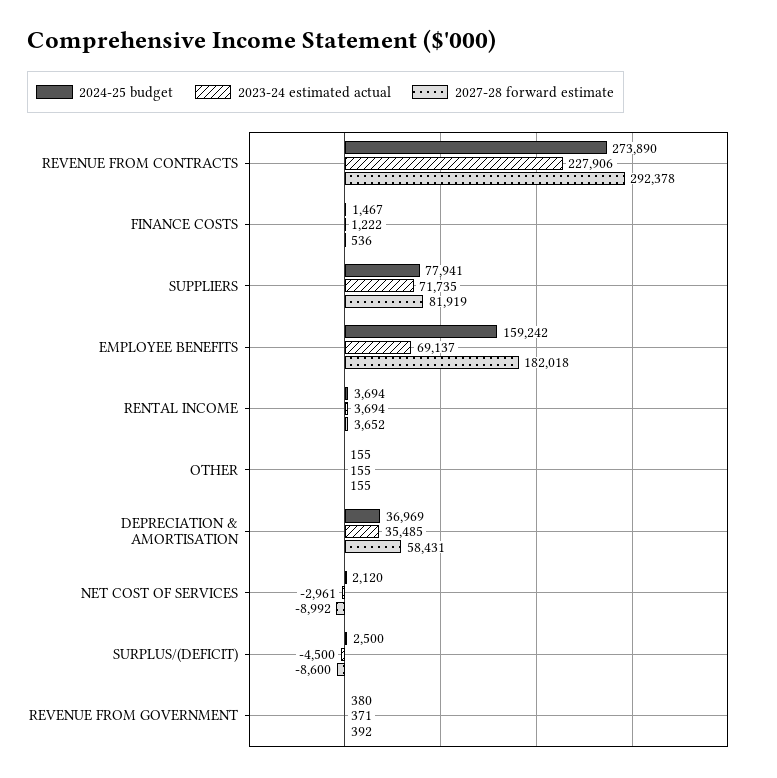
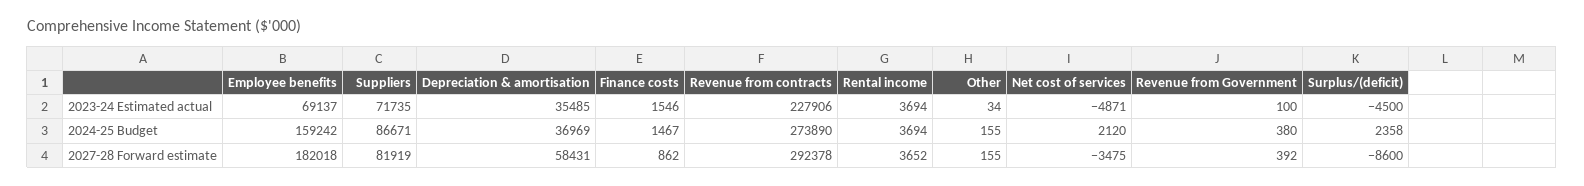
2023-24 estimated actual, FINANCE COSTS: 1222 -> 1546
2027-28 forward estimate, FINANCE COSTS: 536 -> 862
2024-25 budget, SUPPLIERS: 77941 -> 86671
2023-24 estimated actual, OTHER: 155 -> 34
2023-24 estimated actual, NET COST OF SERVICES: -2961 -> -4871
2027-28 forward estimate, NET COST OF SERVICES: -8992 -> -3475
2024-25 budget, SURPLUS/(DEFICIT): 2500 -> 2358
2023-24 estimated actual, REVENUE FROM GOVERNMENT: 371 -> 100

